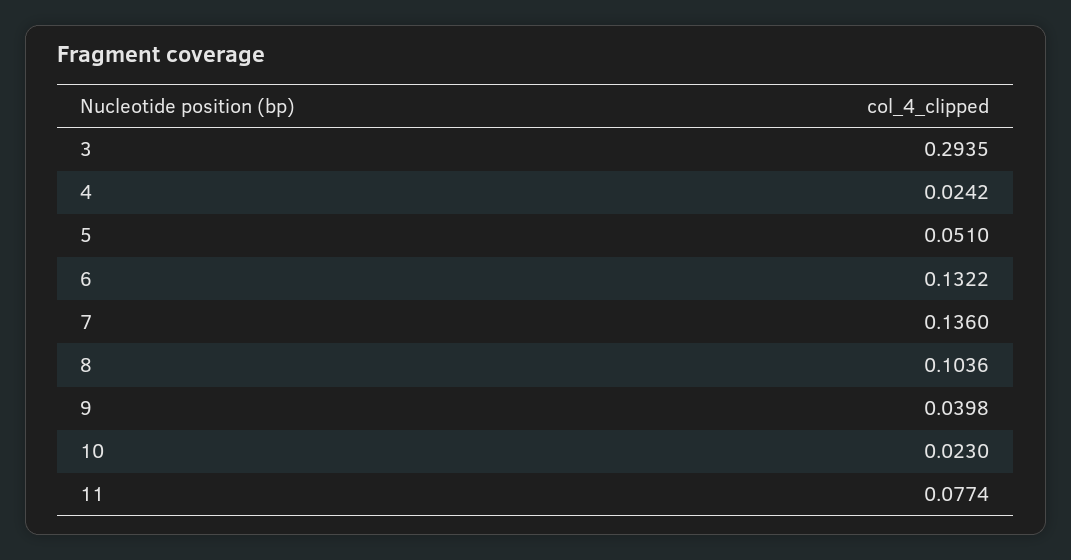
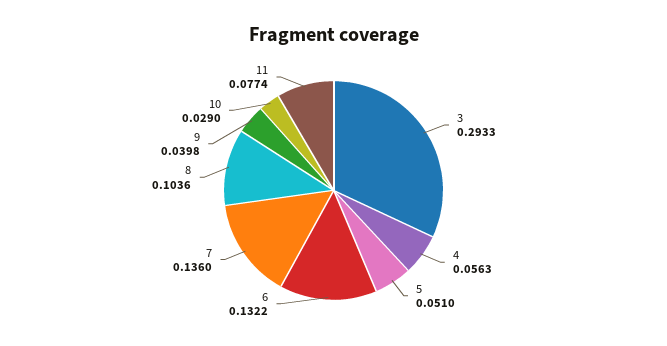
3: 0.2935 -> 0.2933
4: 0.0242 -> 0.0563
10: 0.023 -> 0.029

